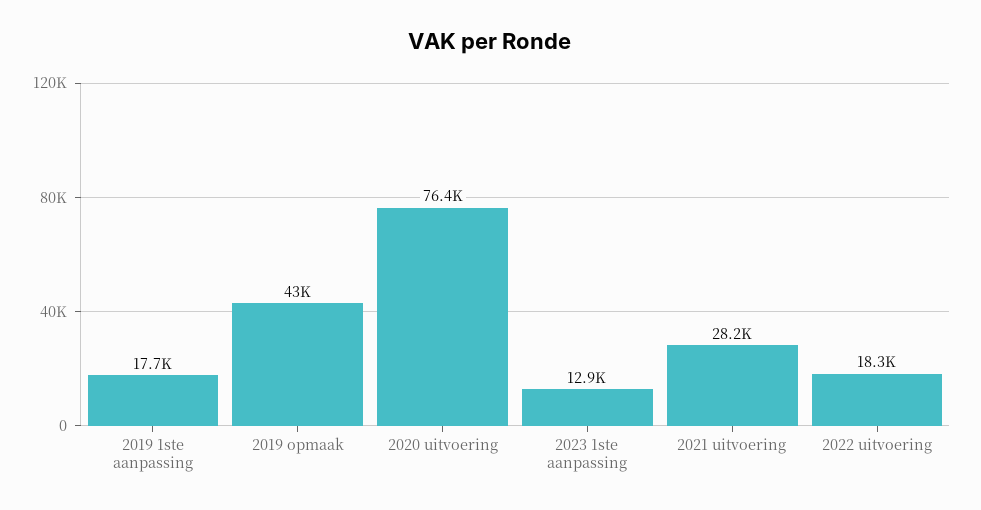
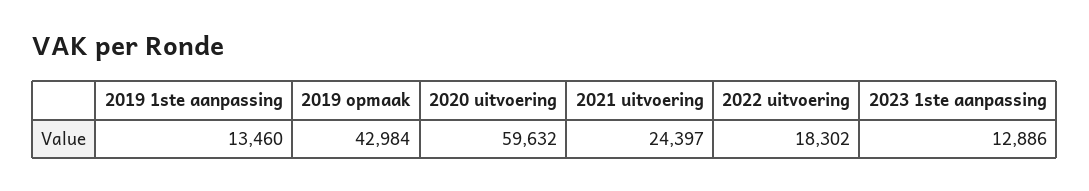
2019 1ste aanpassing: 17700 -> 13460
2020 uitvoering: 76400 -> 59632
2021 uitvoering: 28200 -> 24397

